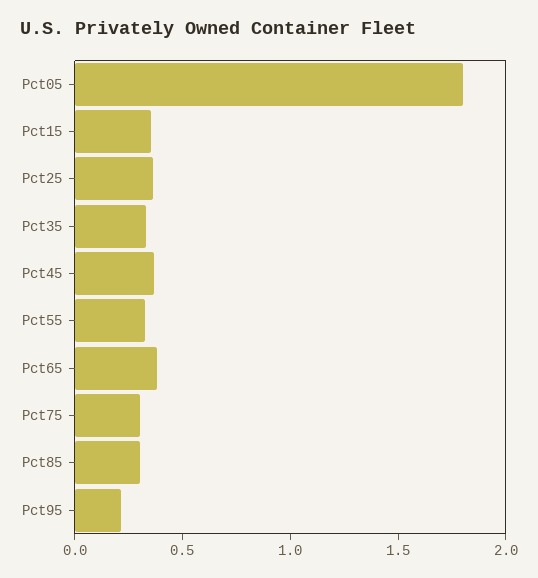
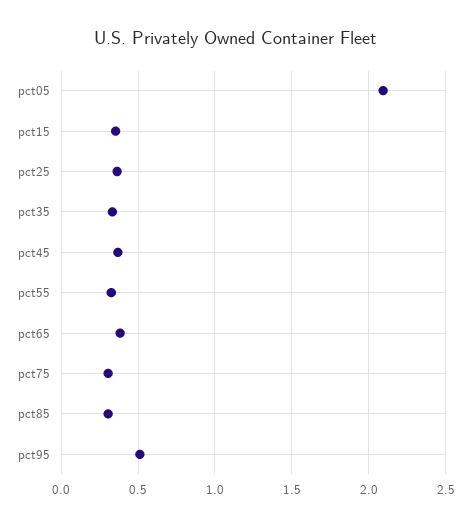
Pct05: 1.8 -> 2.1
Pct95: 0.2 -> 0.5

